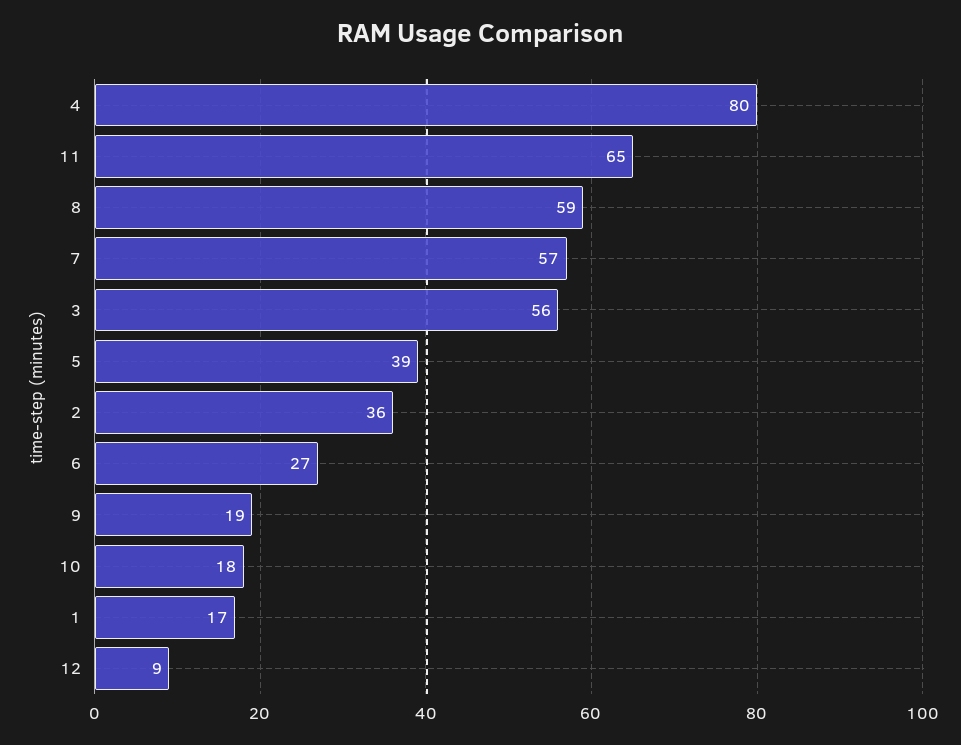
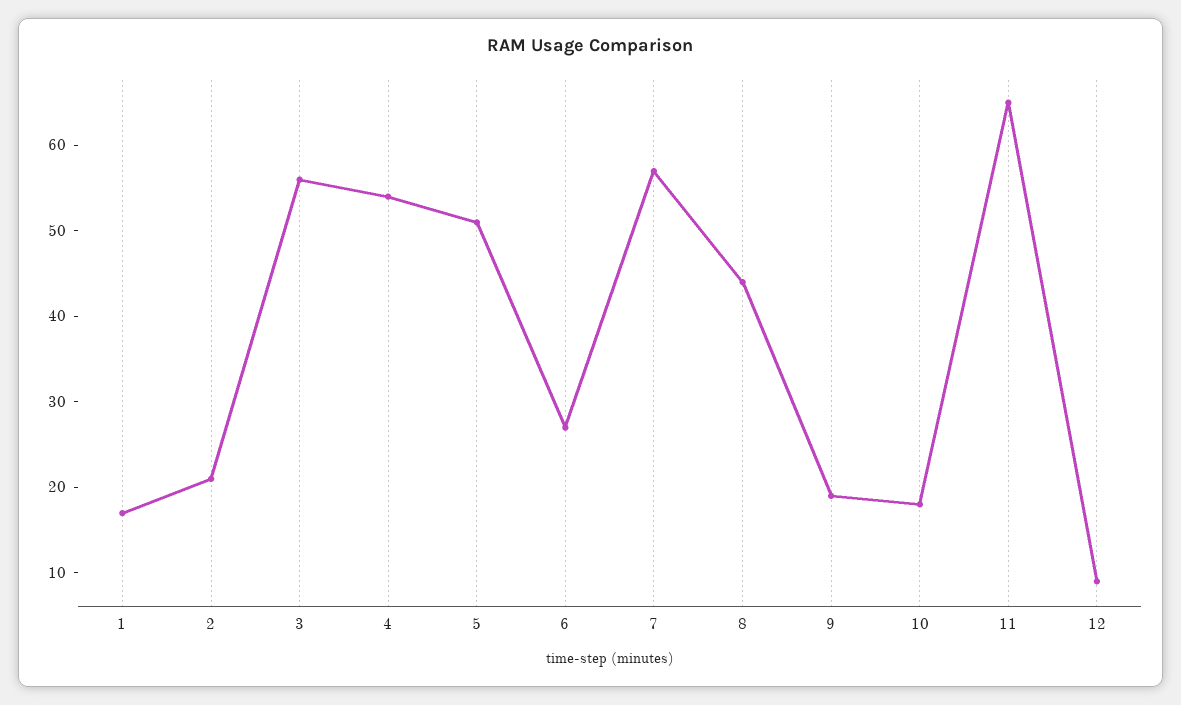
4: 80 -> 54
8: 59 -> 44
5: 39 -> 51
2: 36 -> 21

